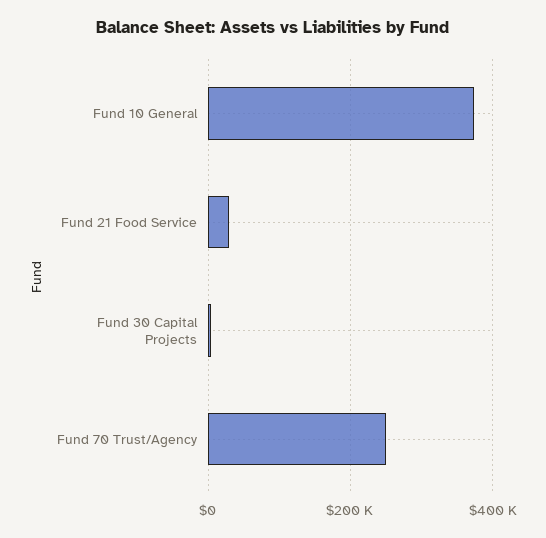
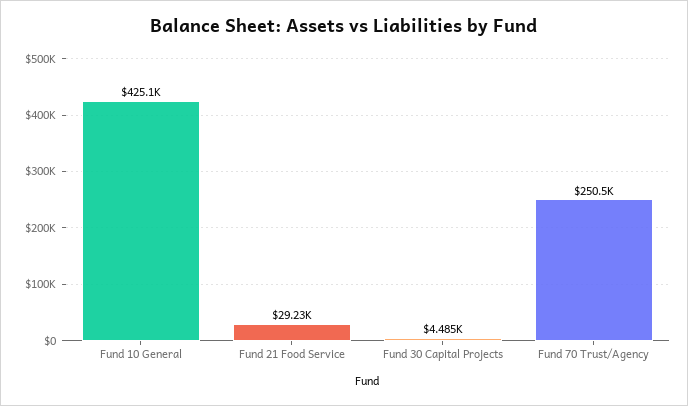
Fund 10 General: 380000 -> 425100

